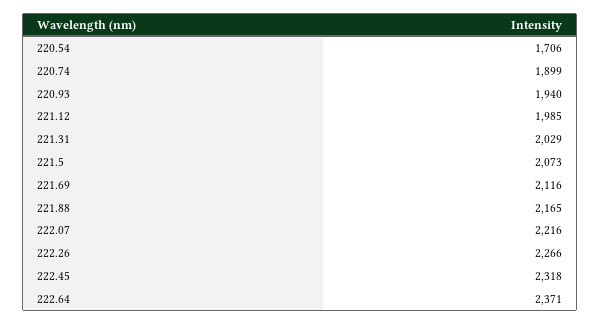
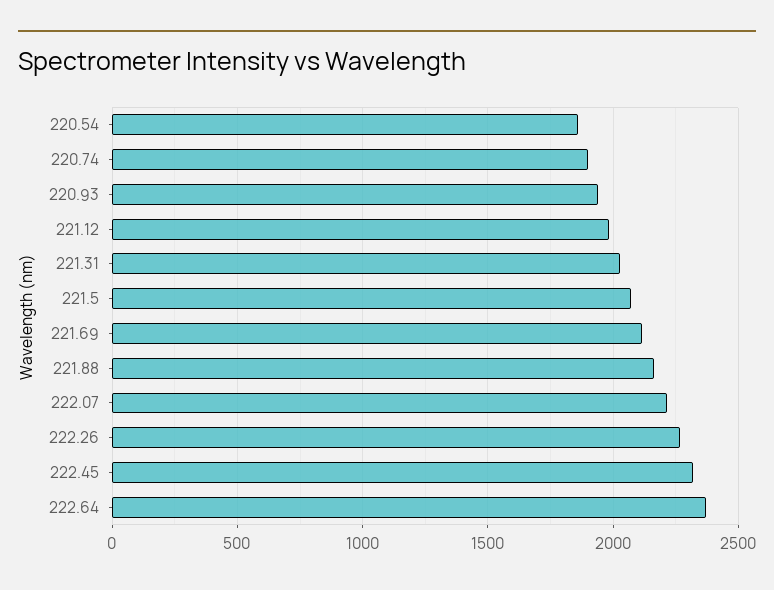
220.54: 1706 -> 1850

